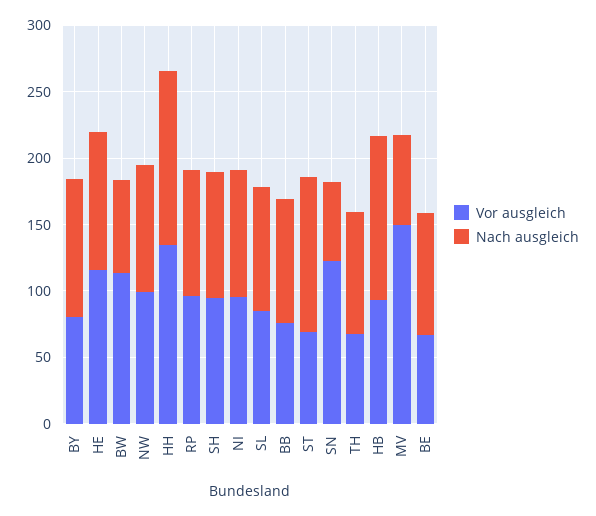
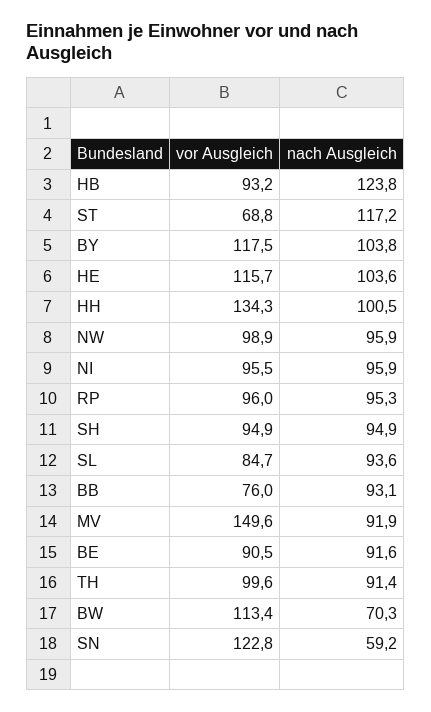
Vor ausgleich, BY: 80 -> 117.5
Nach ausgleich, HH: 130 -> 100.5
Vor ausgleich, TH: 70 -> 99.6
Nach ausgleich, MV: 70 -> 91.9
Vor ausgleich, BE: 70 -> 90.5

